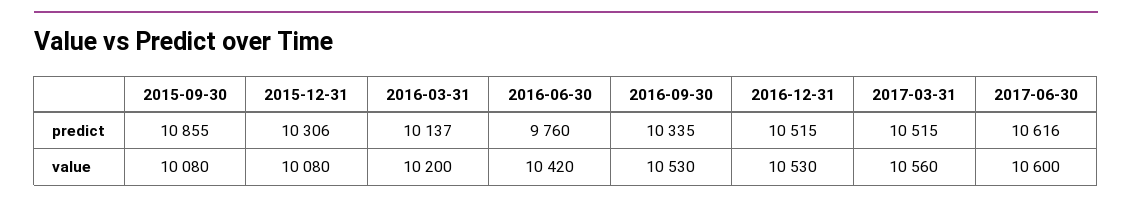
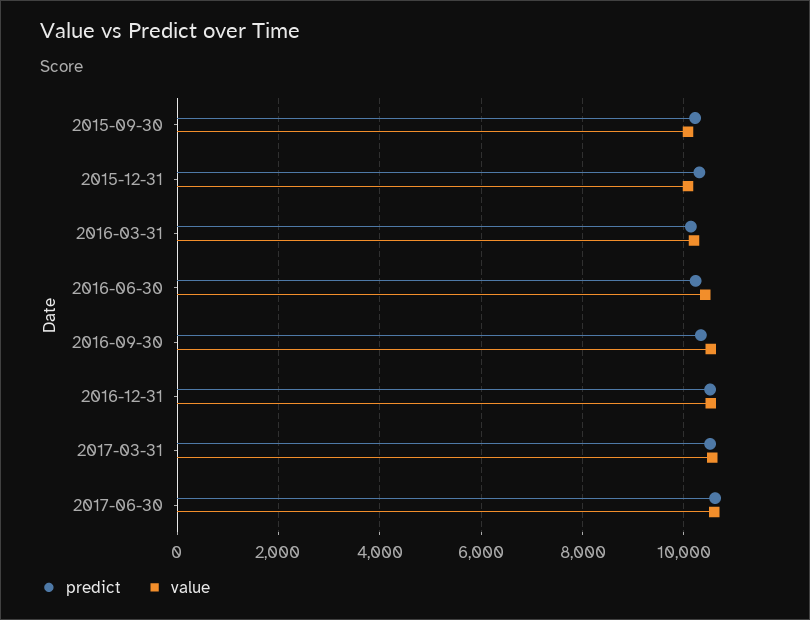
predict, 2015-09-30: 10855 -> 10200
predict, 2016-06-30: 9760 -> 10200

